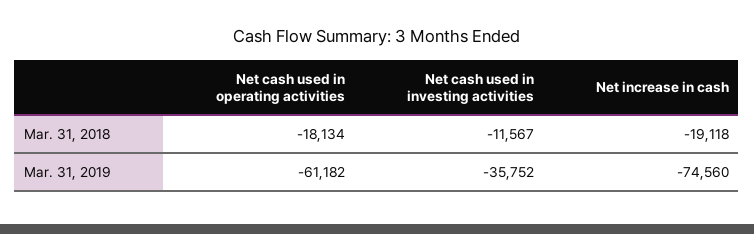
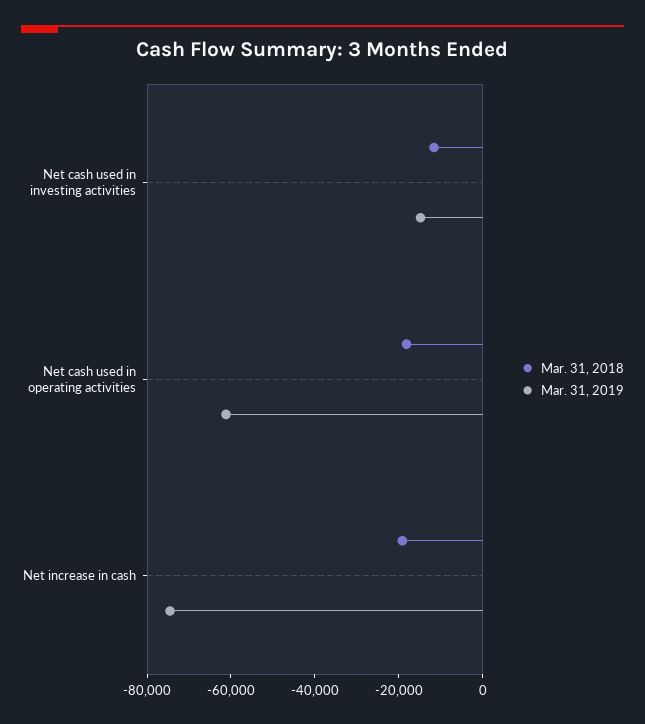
Mar. 31, 2019, Net cash used in investing activities: -35752 -> -15000

